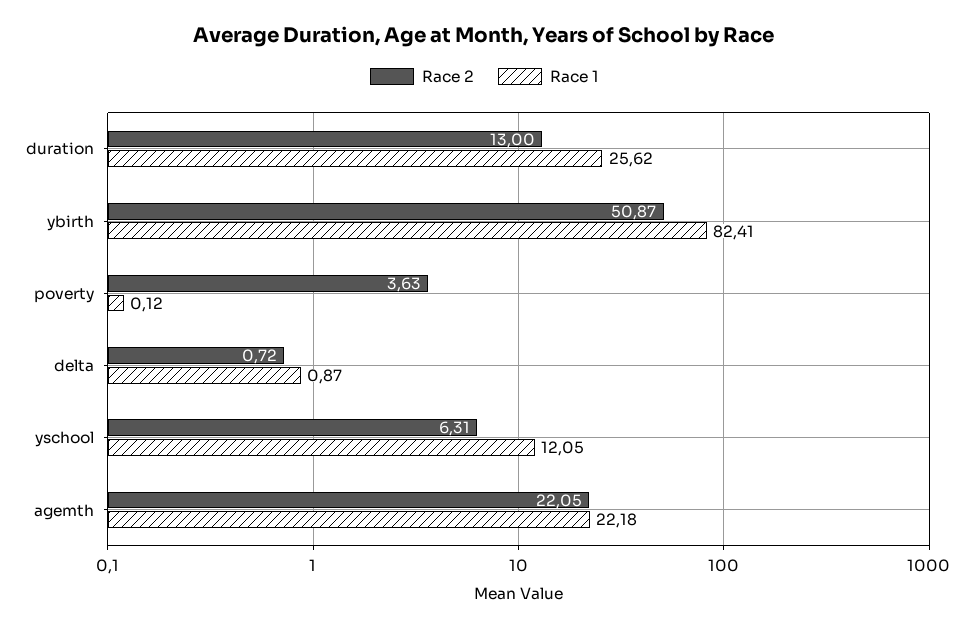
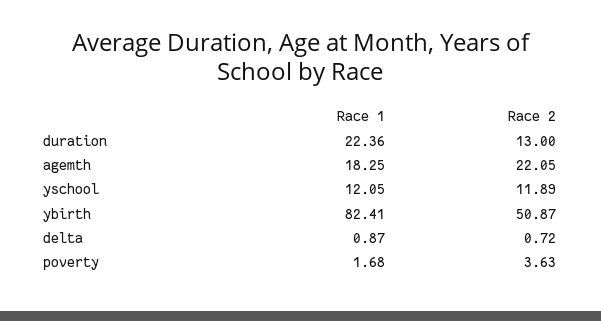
Race 1, duration: 25.62 -> 22.36
Race 1, poverty: 0.12 -> 1.68
Race 2, yschool: 6.31 -> 11.89
Race 1, agemth: 22.18 -> 18.25

